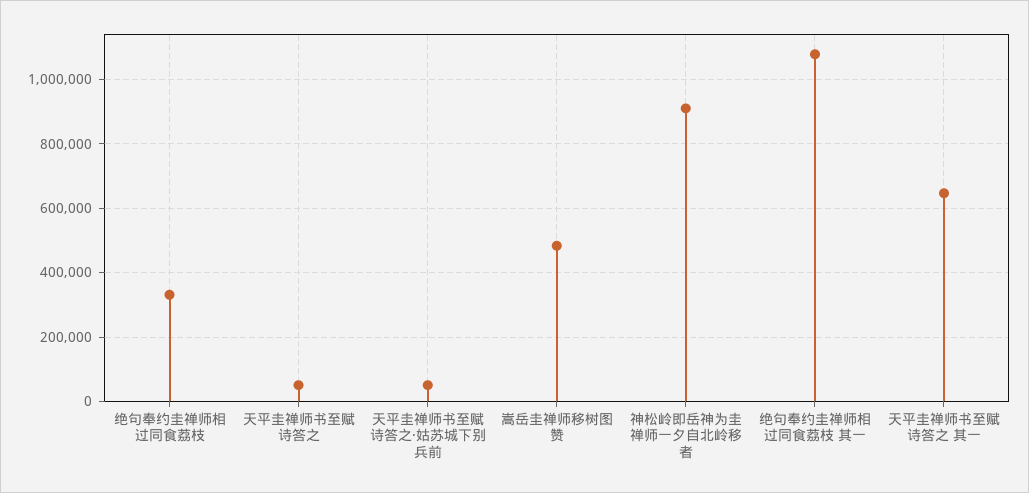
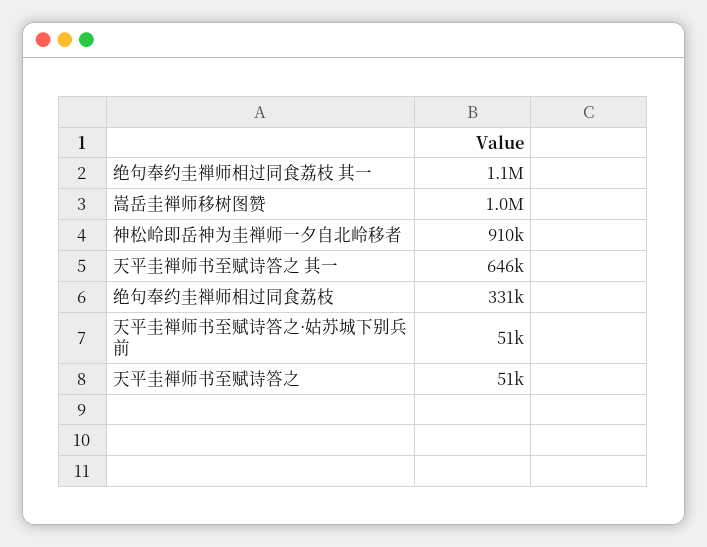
嵩岳圭禅师移树图赞: 480000 -> 1000000

